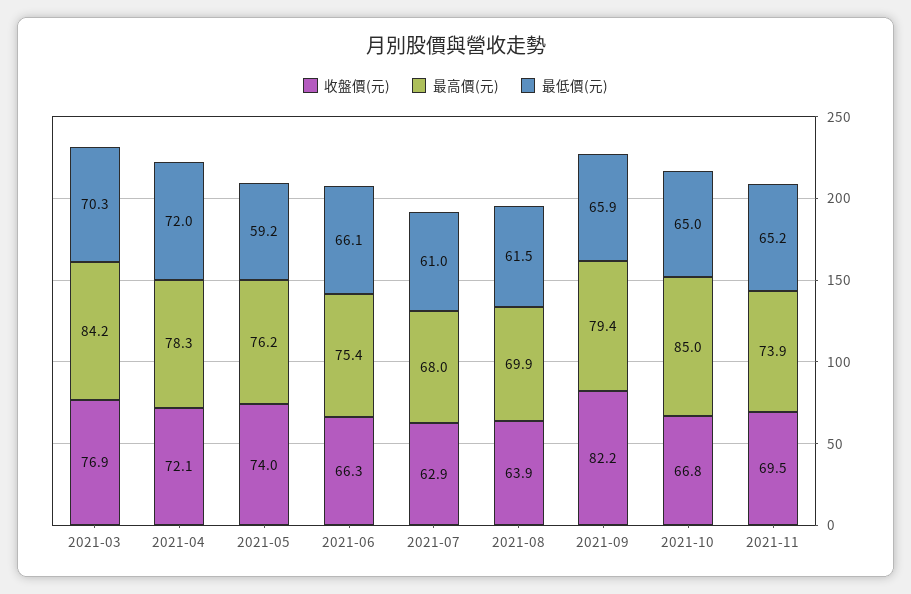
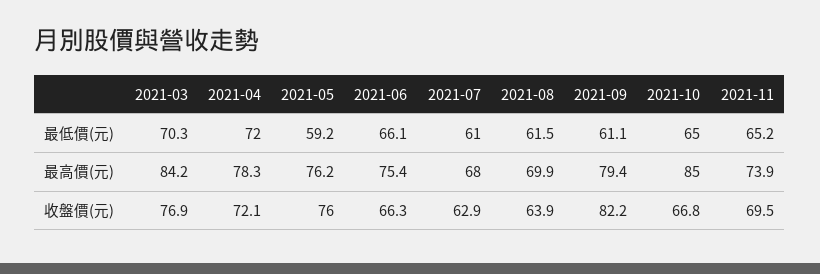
收盤價(元), 2021-05: 74 -> 76
最低價(元), 2021-09: 65.9 -> 61.1

